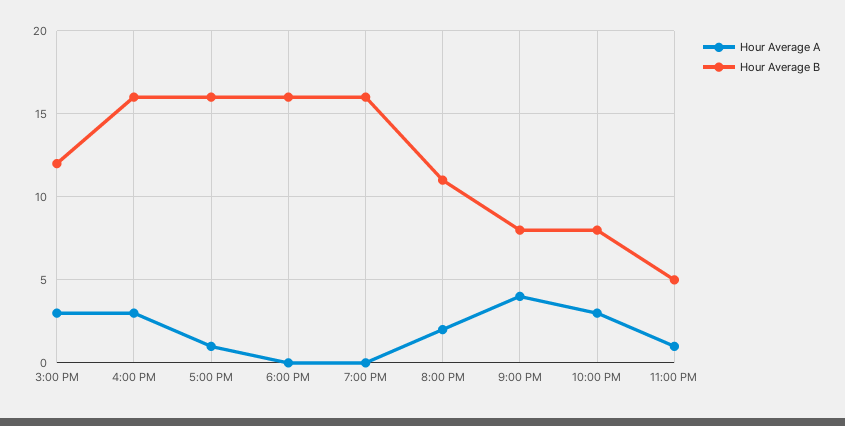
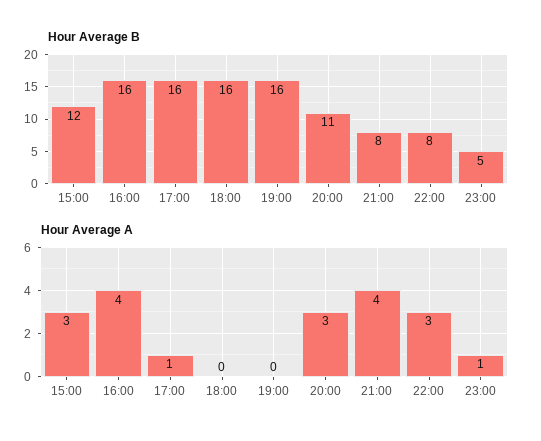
Hour Average A, 4:00 PM: 3 -> 4
Hour Average A, 8:00 PM: 2 -> 3

